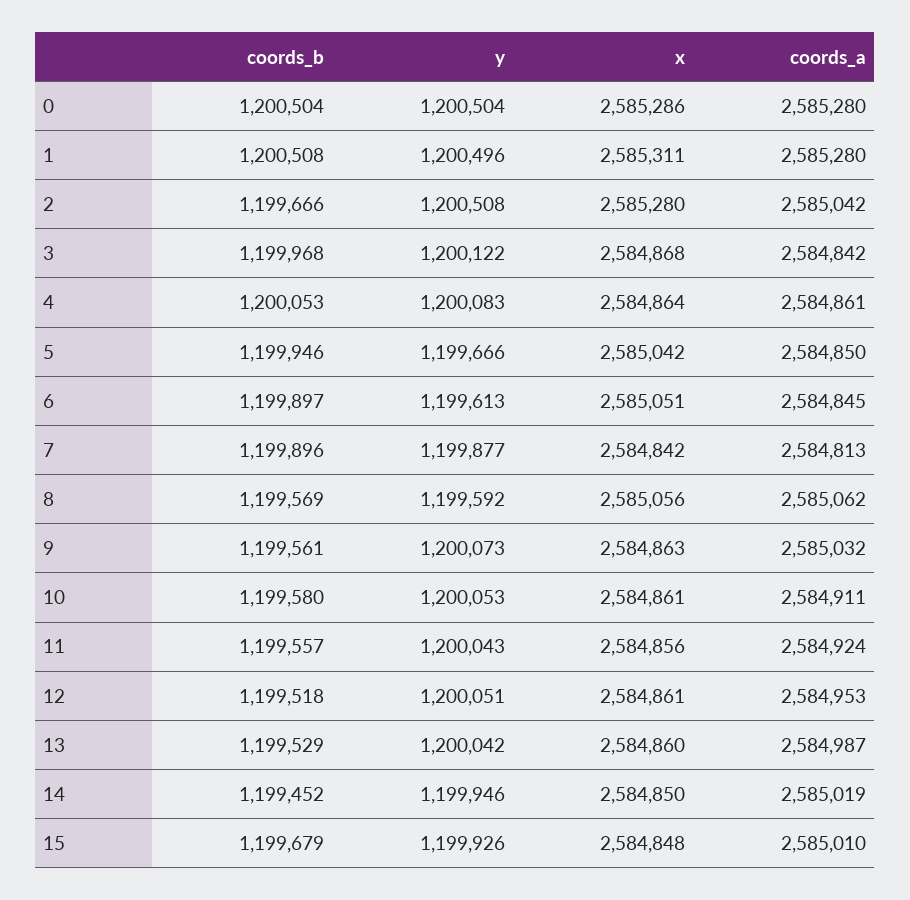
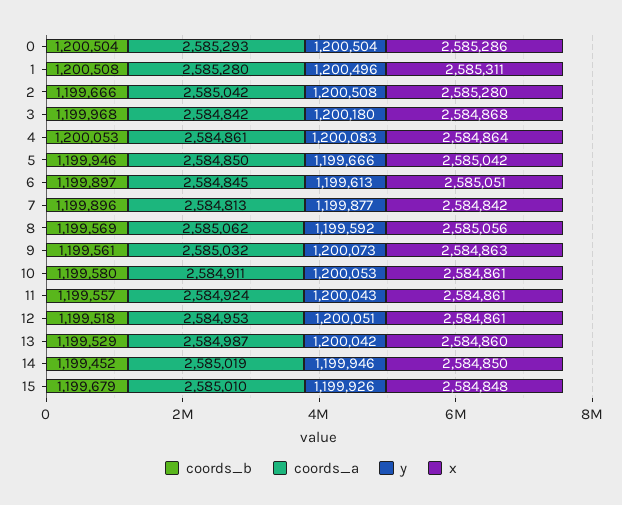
coords_a, 0: 2585280 -> 2585293
y, 3: 1200122 -> 1200180
x, 11: 2584856 -> 2584861

